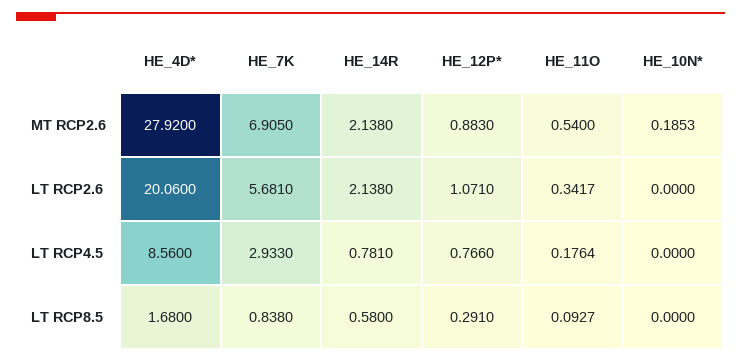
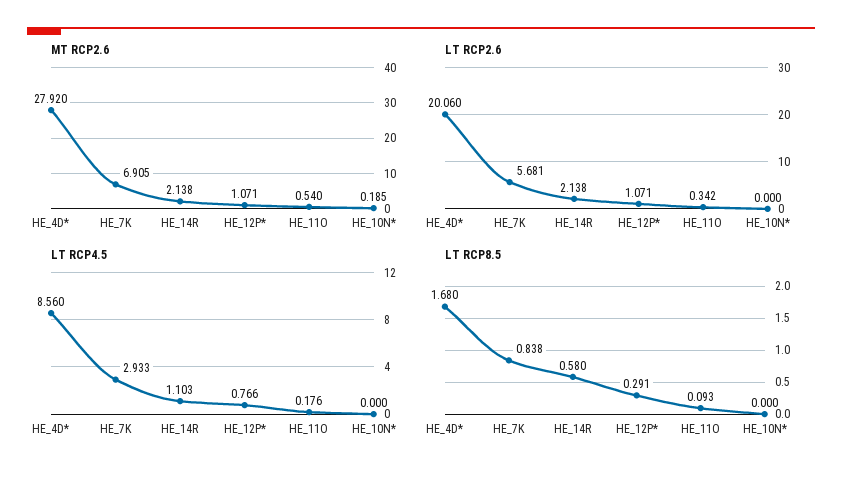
MT RCP2.6, HE_12P*: 0.883 -> 1.071
LT RCP4.5, HE_14R: 0.781 -> 1.103

